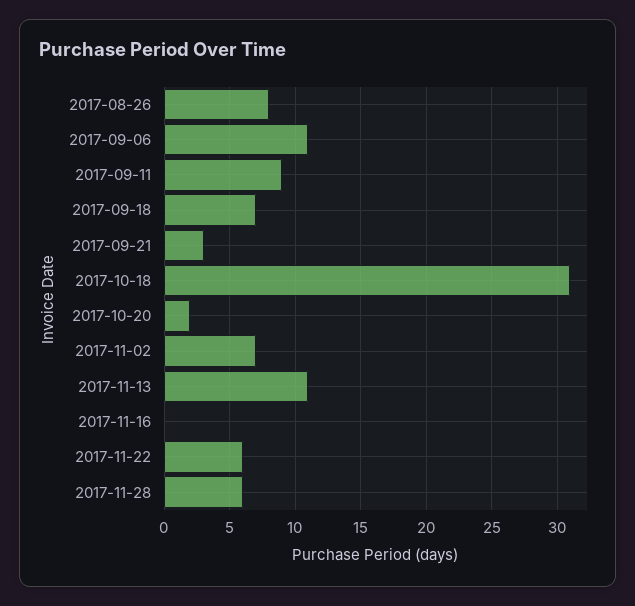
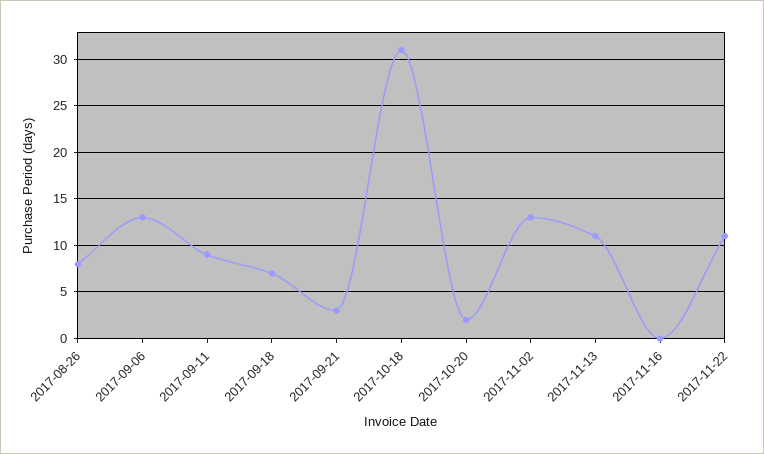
2017-09-06: 11 -> 13
2017-11-02: 7 -> 13
2017-11-22: 6 -> 11
2017-11-28: 6 -> none

